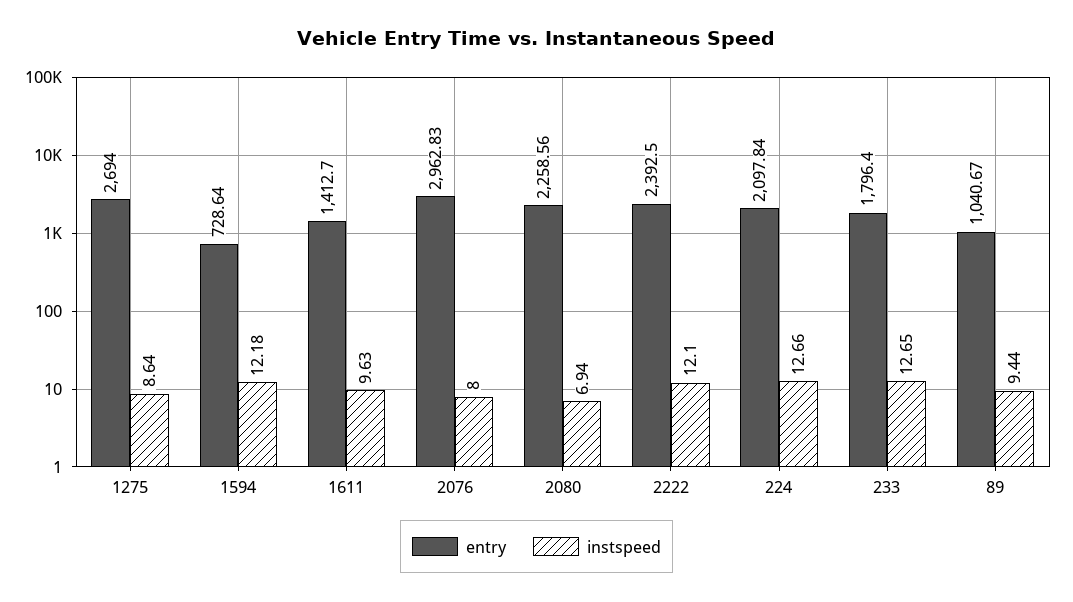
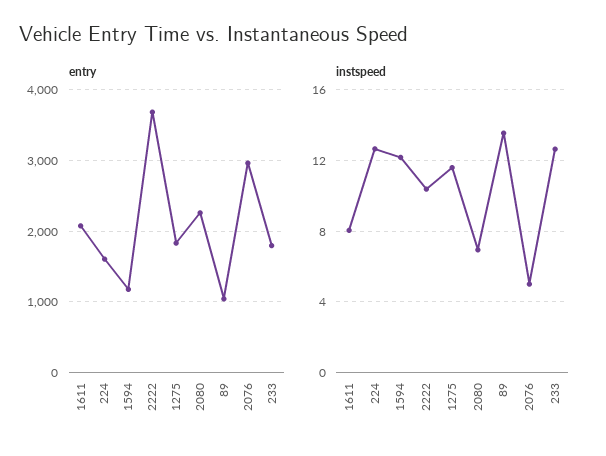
entry, 1275: 2694 -> 1800
instspeed, 1275: 8.64 -> 11.5
entry, 1594: 728.64 -> 1200
entry, 1611: 1412.7 -> 2100
instspeed, 1611: 9.63 -> 8
instspeed, 2076: 8 -> 5
entry, 2222: 2392.5 -> 3700
instspeed, 2222: 12.1 -> 10.5
entry, 224: 2097.84 -> 1600
instspeed, 89: 9.44 -> 13.5

